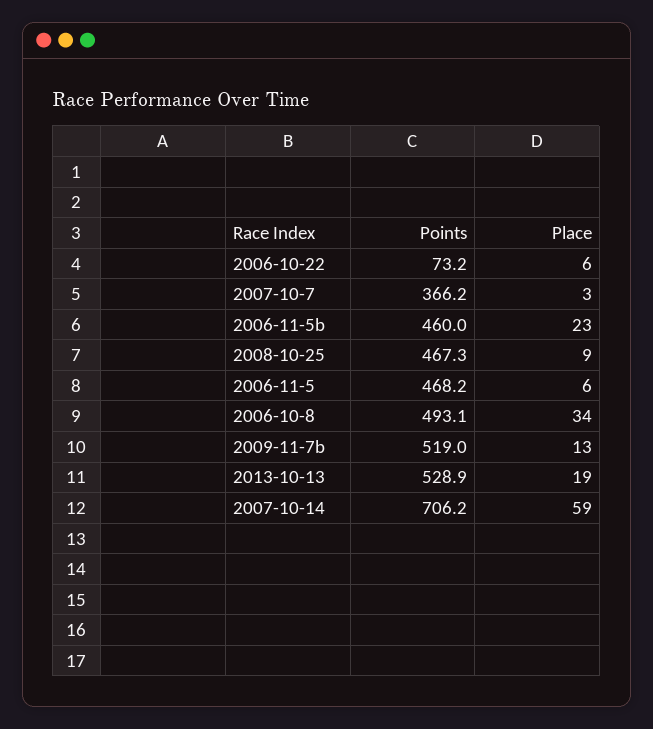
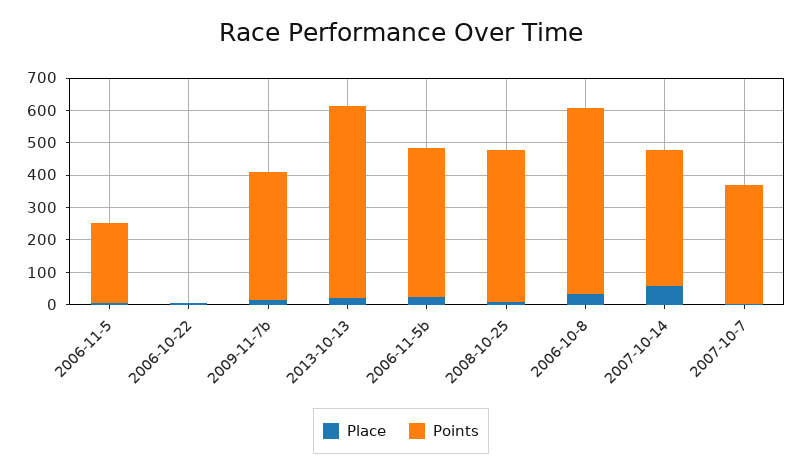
Points, 2006-10-22: 73.2 -> 0
Points, 2006-11-5: 468.2 -> 250
Points, 2006-10-8: 493.1 -> 575
Points, 2009-11-7b: 519 -> 400
Points, 2013-10-13: 528.9 -> 600
Points, 2007-10-14: 706.2 -> 425

